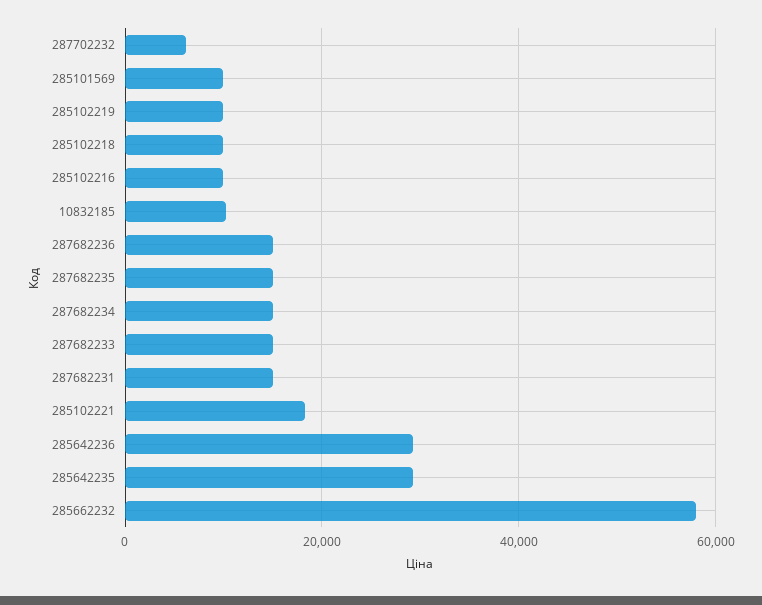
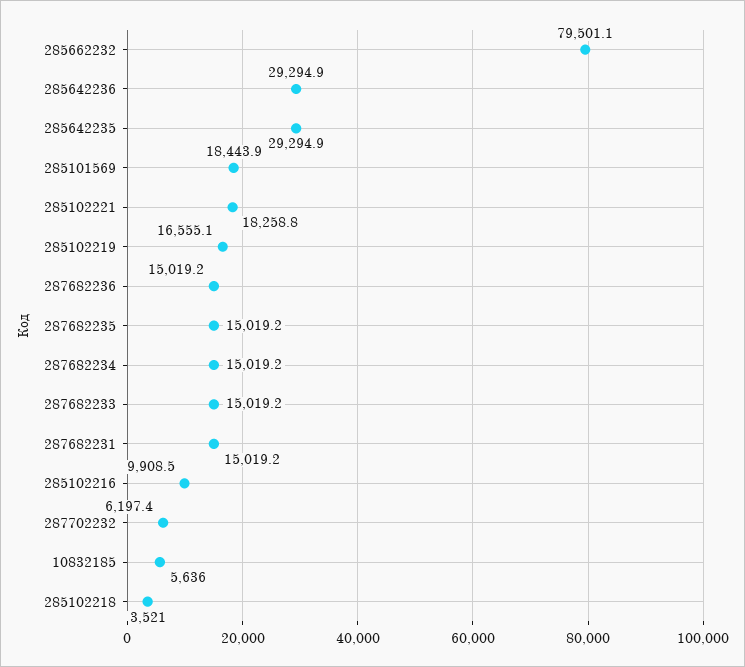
285101569: 10000 -> 18443.9
285102219: 10000 -> 16555.1
285102218: 10000 -> 3521
10832185: 10000 -> 5636
285662232: 58000 -> 79501.1

